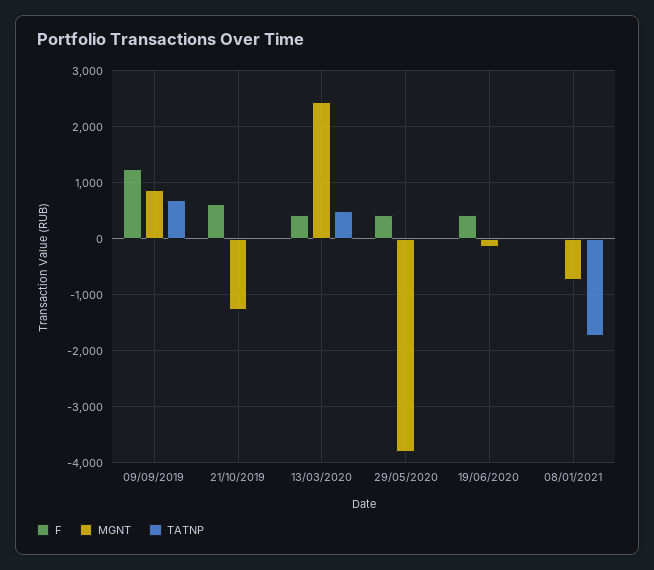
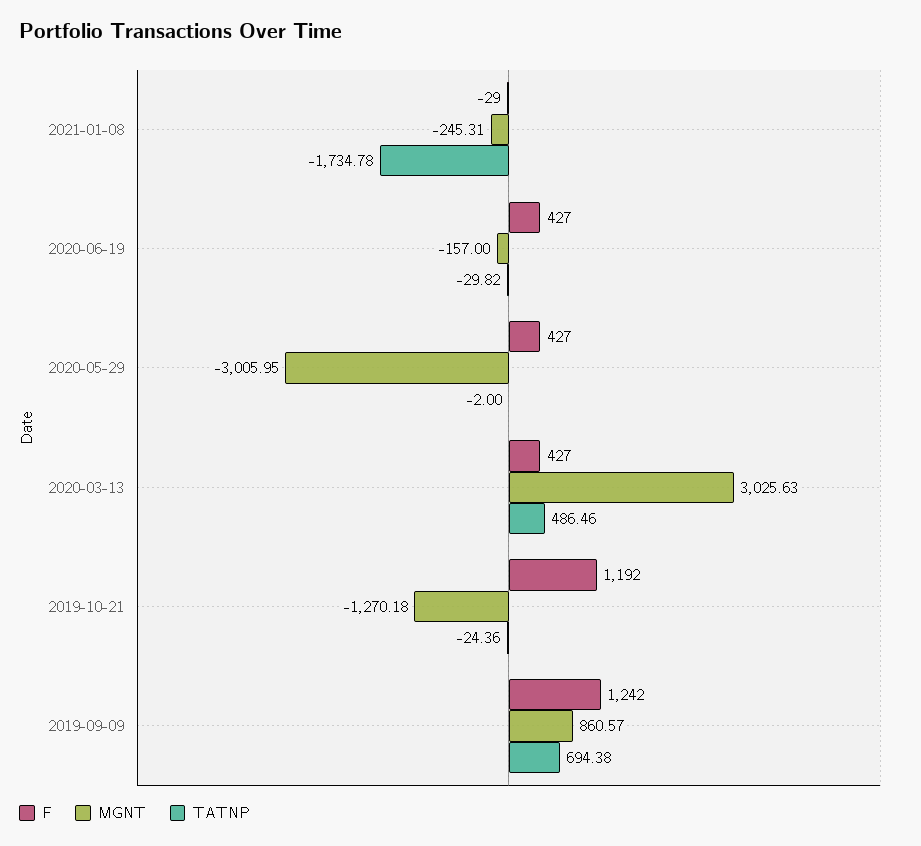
F, 21/10/2019: 600 -> 1192
MGNT, 13/03/2020: 2400 -> 3025.63
MGNT, 29/05/2020: -3800 -> -3005.95
MGNT, 08/01/2021: -800 -> -245.31

